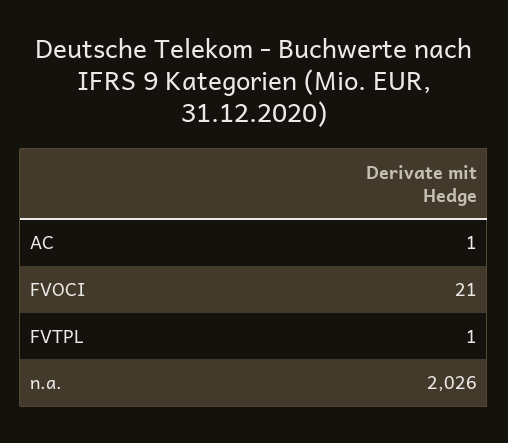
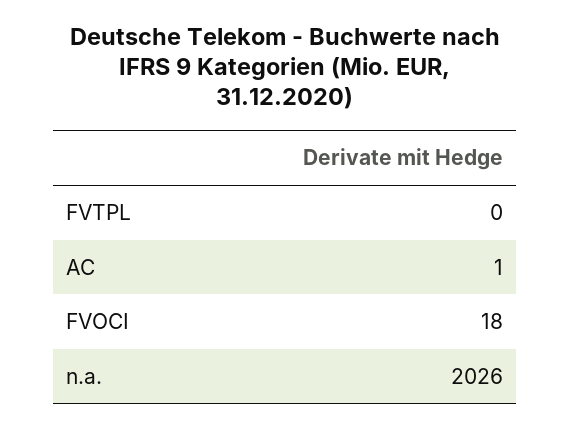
FVOCI: 21 -> 18
FVTPL: 1 -> 0

